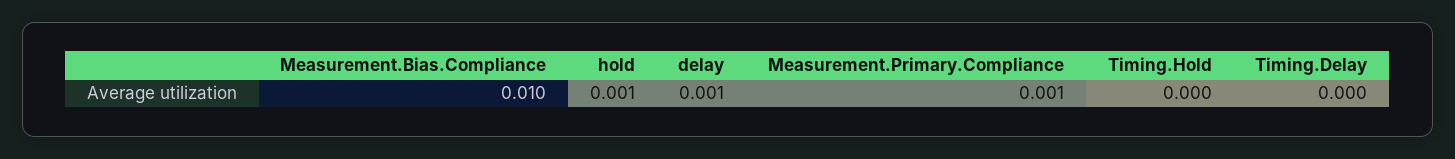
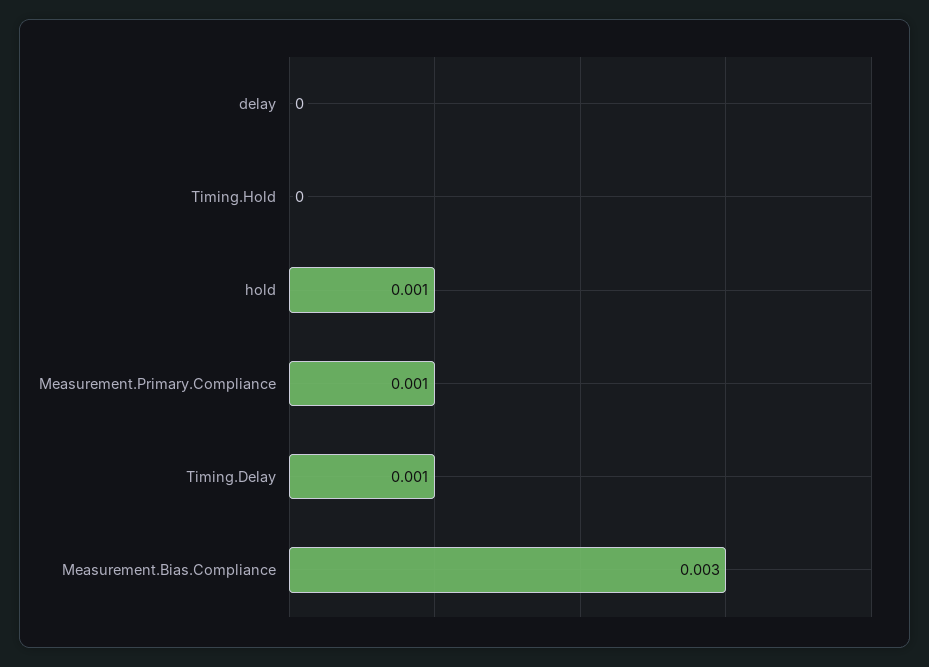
Measurement.Bias.Compliance: 0.01 -> 0.003
delay: 0.001 -> 0
Timing.Delay: 0 -> 0.001

